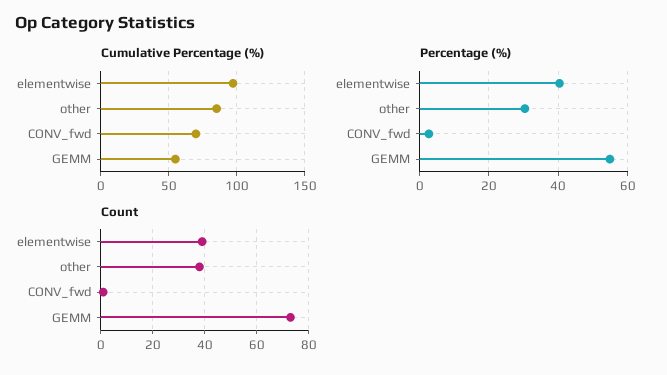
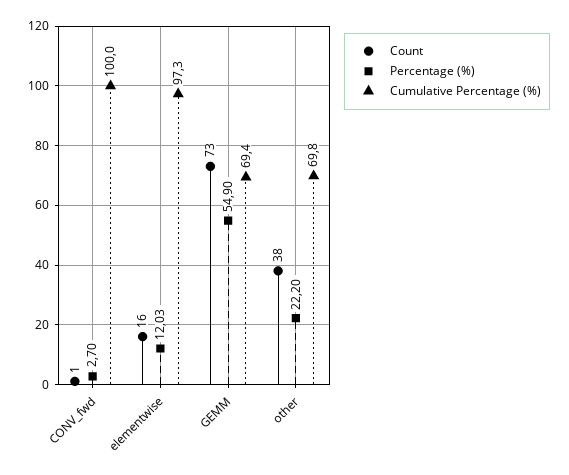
Cumulative Percentage (%), other: 85 -> 69.8
Cumulative Percentage (%), CONV_fwd: 70 -> 100
Cumulative Percentage (%), GEMM: 55 -> 69.4
Percentage (%), elementwise: 40 -> 12.03
Percentage (%), other: 30 -> 22.2
Count, elementwise: 40 -> 16

